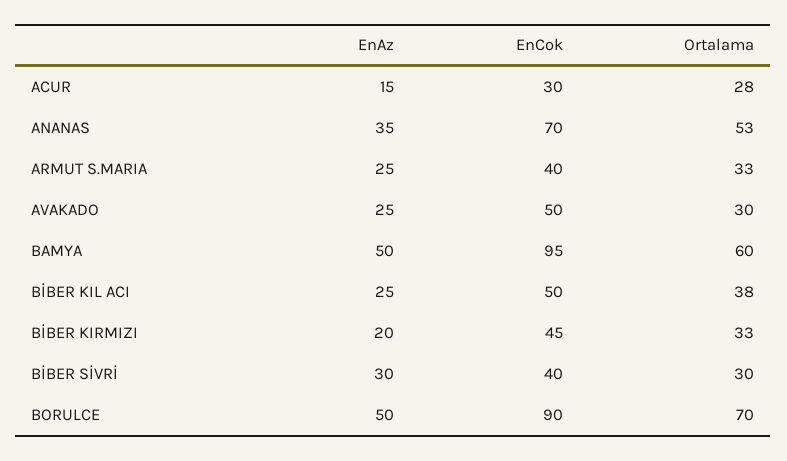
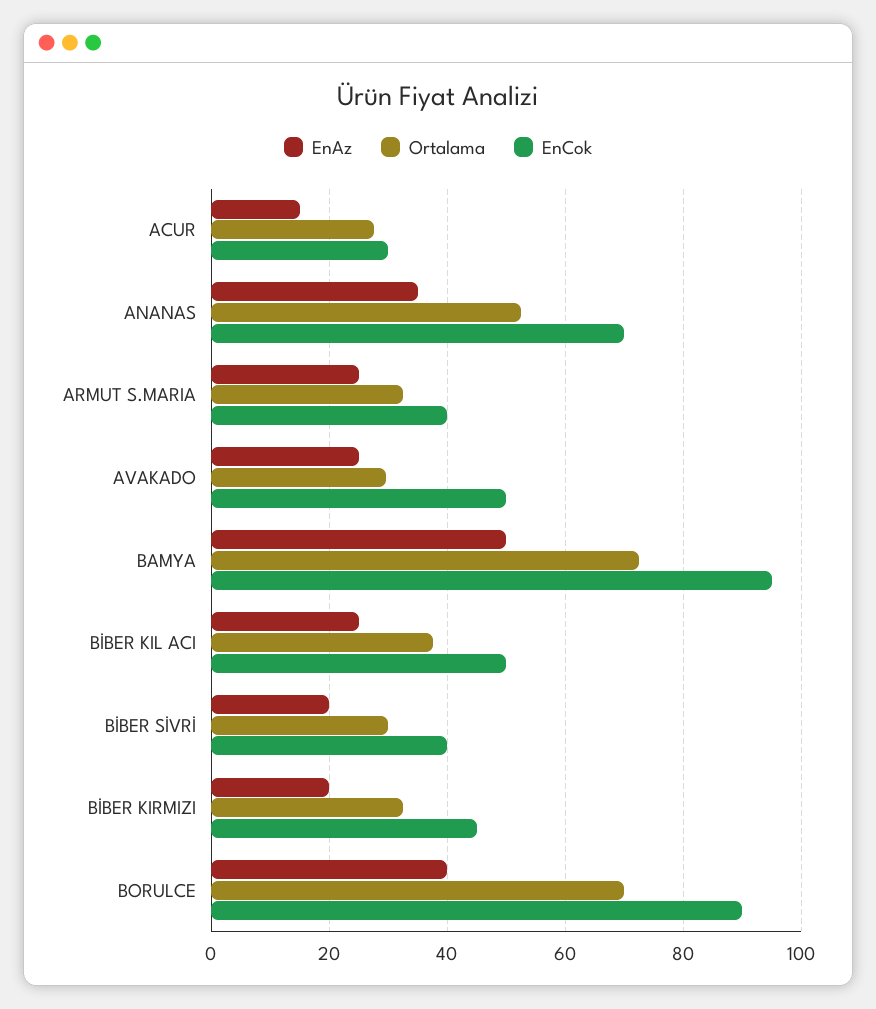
Ortalama, BAMYA: 60 -> 72
EnAz, BİBER SİVRİ: 30 -> 20
EnAz, BORULCE: 50 -> 40

